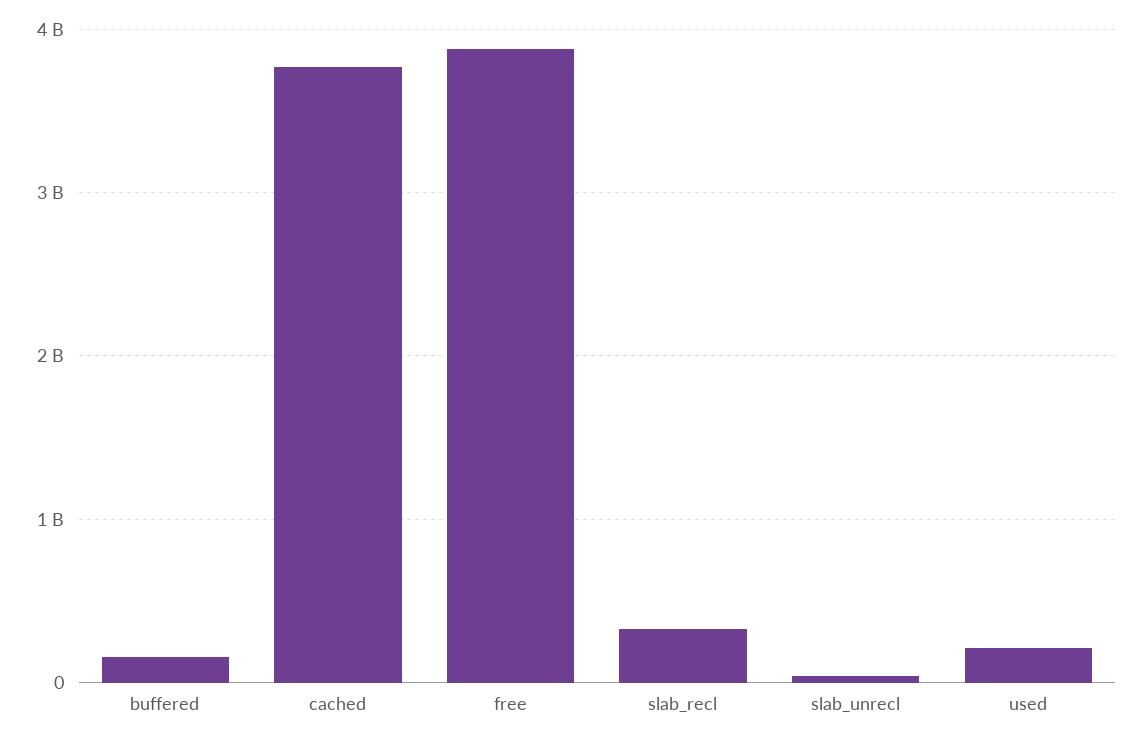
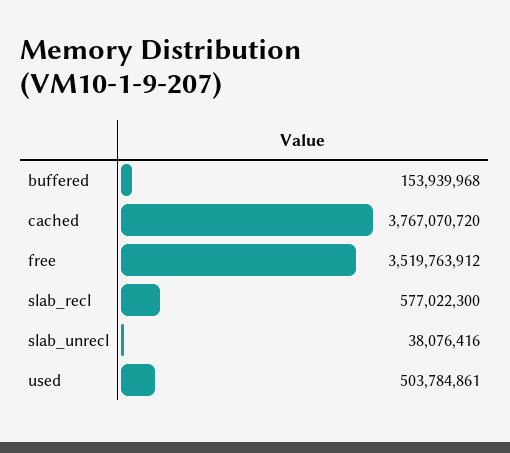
free: 3900000000 -> 3519763912
slab_recl: 300000000 -> 577022300
used: 200000000 -> 503784861

